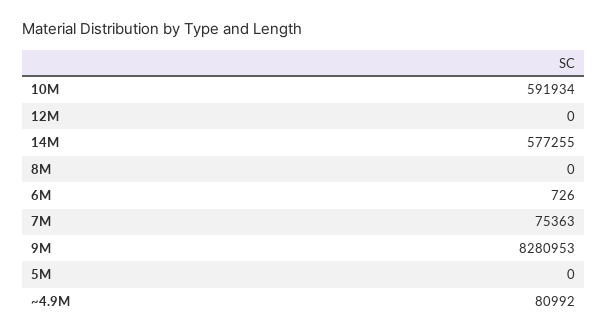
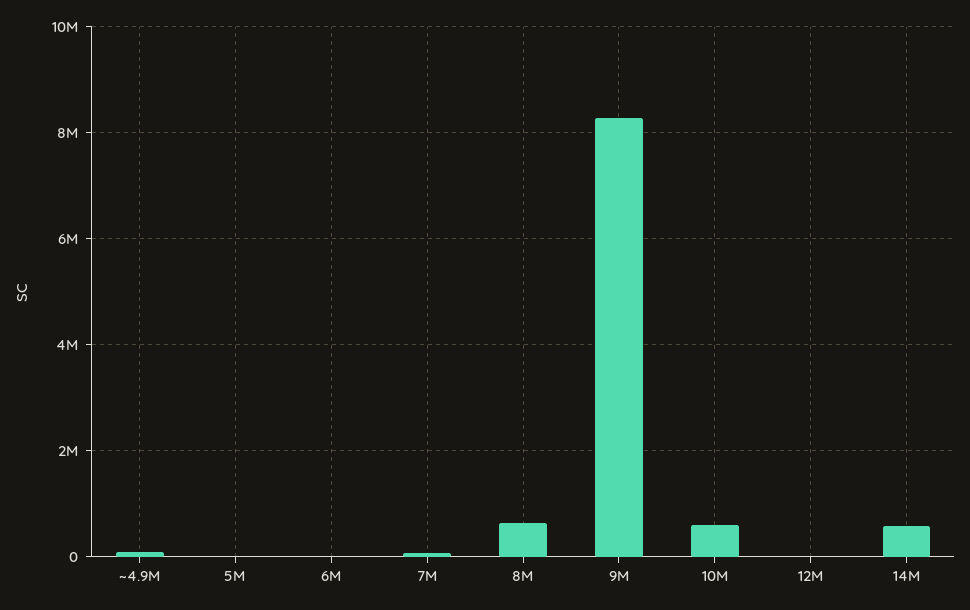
8M: 0 -> 600000

